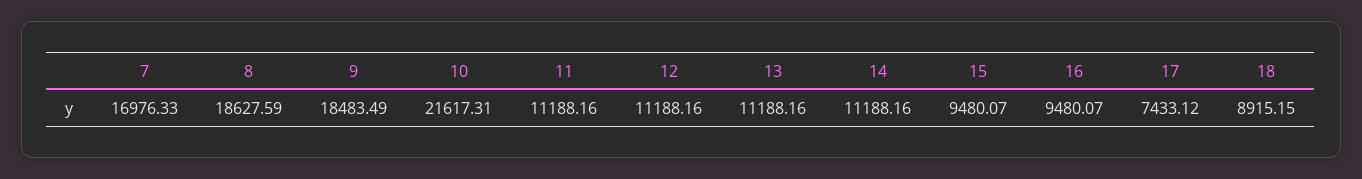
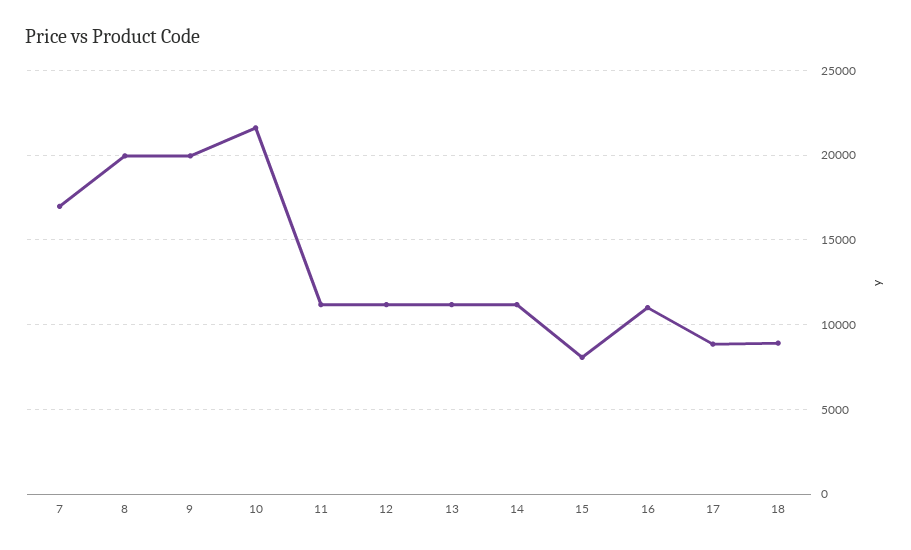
8: 18627.59 -> 20000
9: 18483.49 -> 20000
15: 9480.07 -> 8000
16: 9480.07 -> 11000
17: 7433.12 -> 9000

